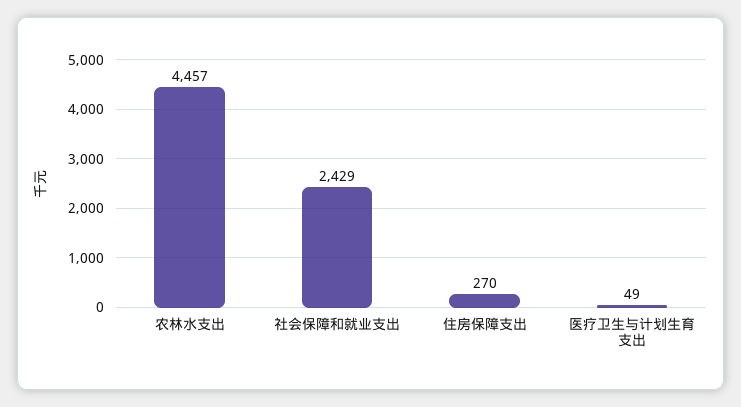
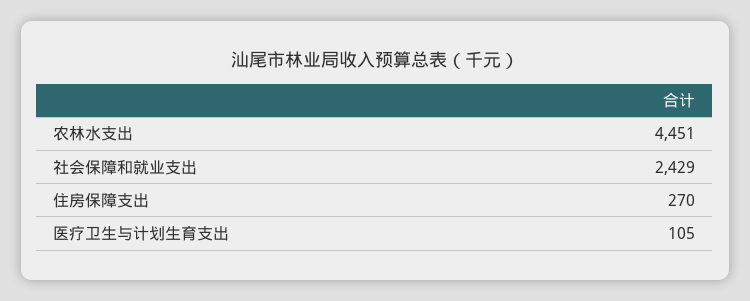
农林水支出: 4457 -> 4451
医疗卫生与计划生育支出: 49 -> 105

